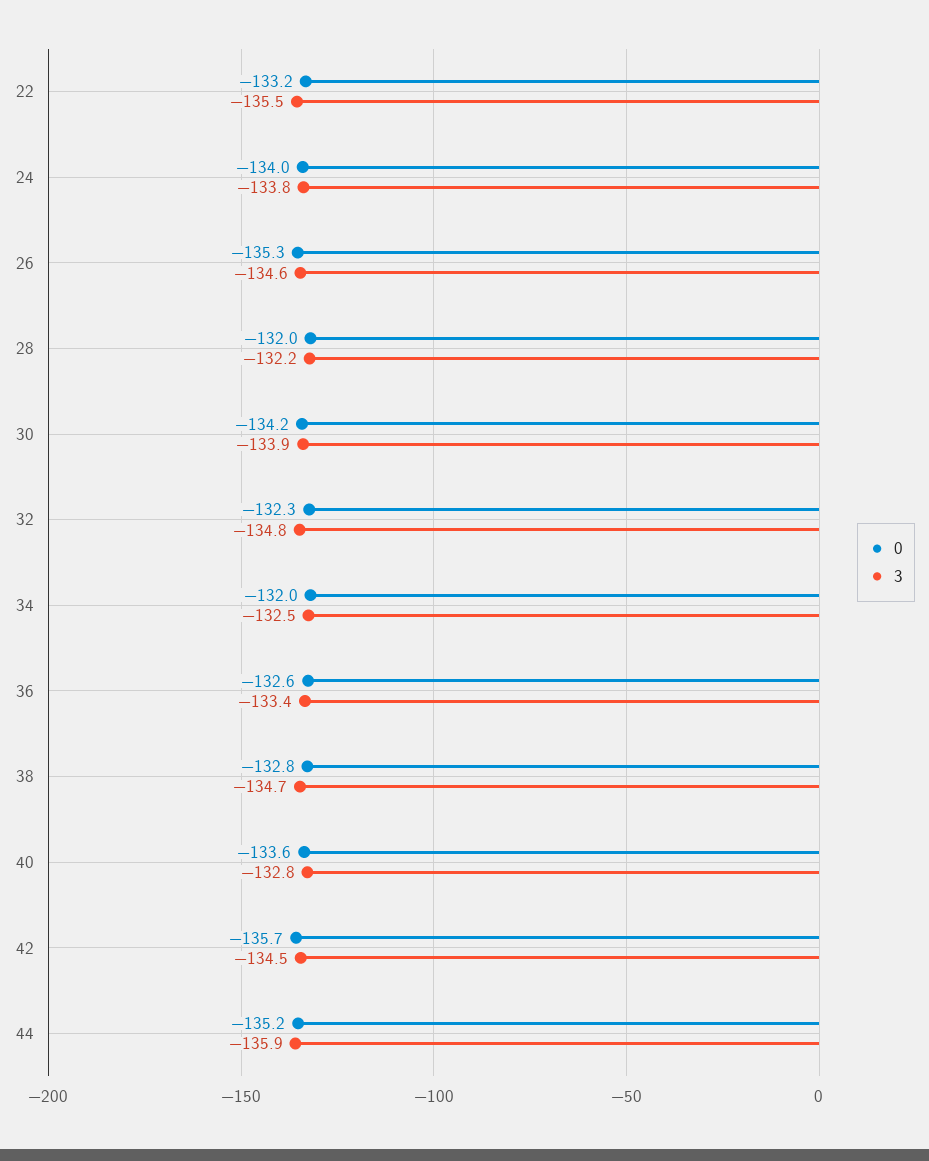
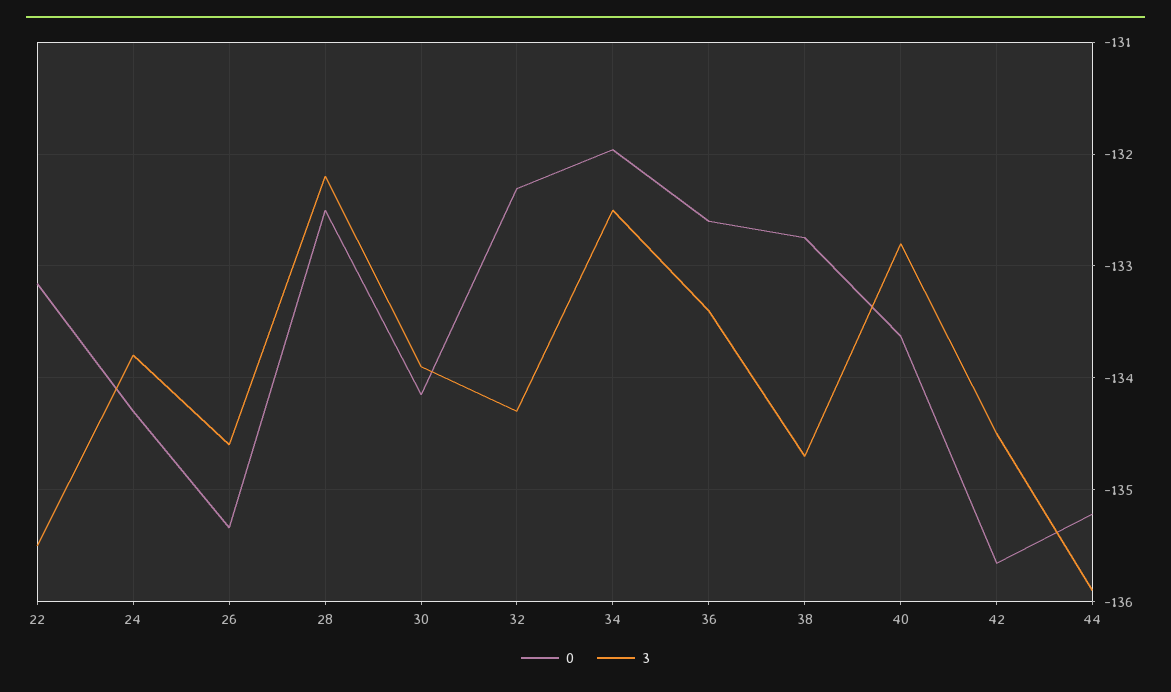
0, 24: -134 -> -134.3
0, 28: -132 -> -132.5
3, 32: -134.8 -> -134.3

